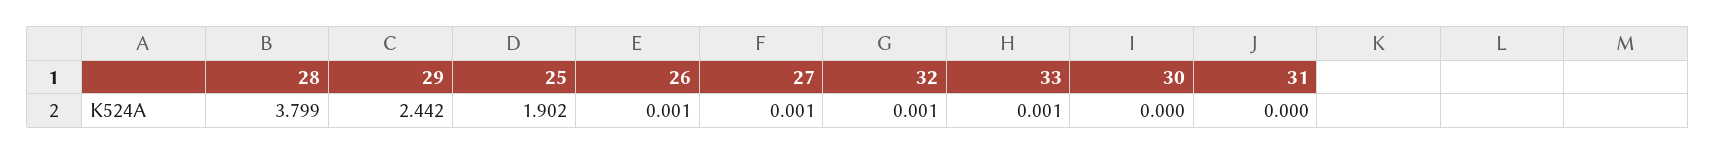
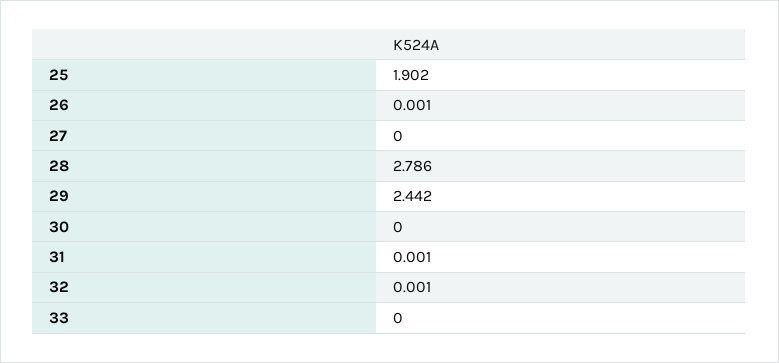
28: 3.799 -> 2.786
27: 0.001 -> 0
33: 0.001 -> 0
31: 0 -> 0.001

